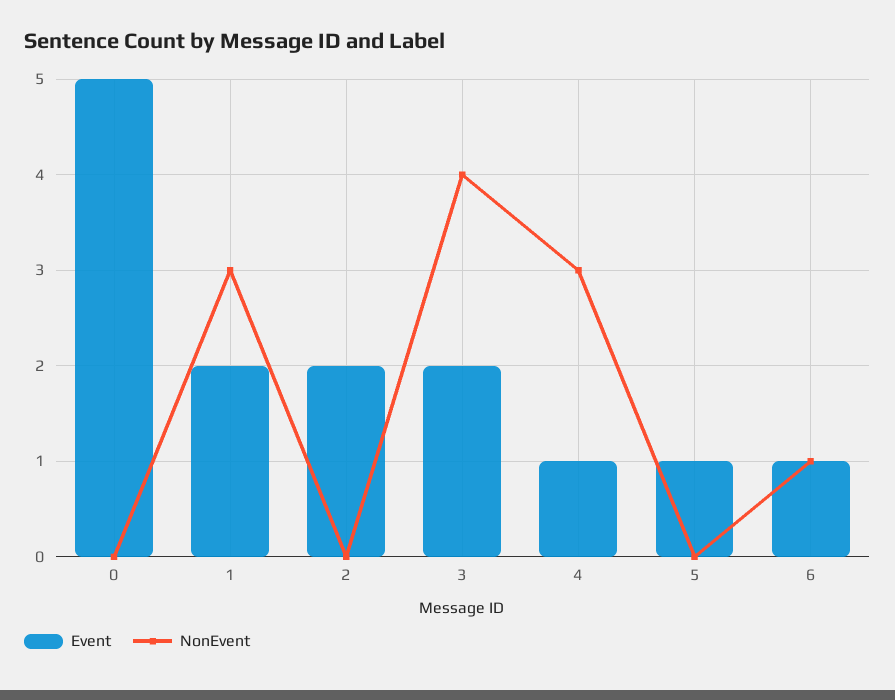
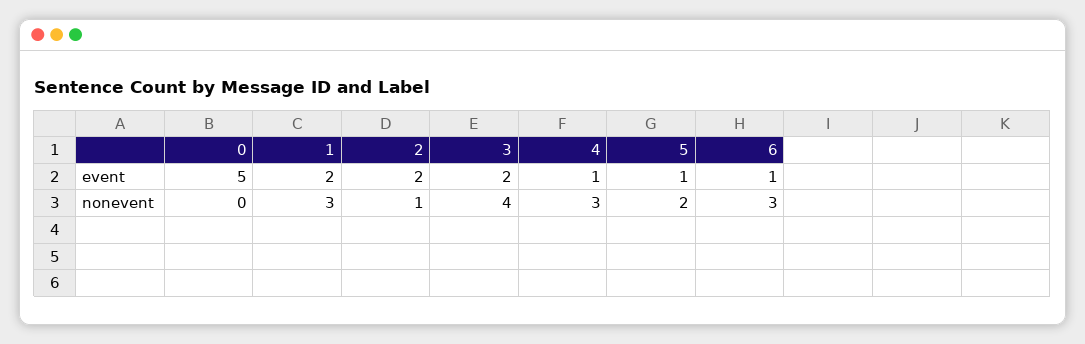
NonEvent, 2: 0 -> 1
NonEvent, 5: 0 -> 2
NonEvent, 6: 1 -> 3

